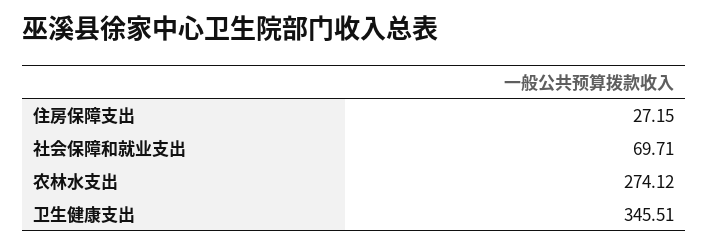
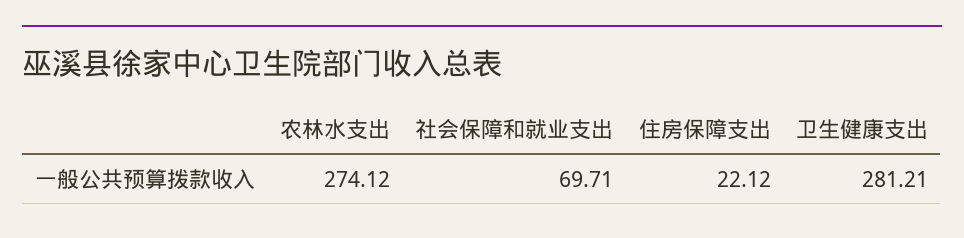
住房保障支出: 27.15 -> 22.12
卫生健康支出: 345.51 -> 281.21

